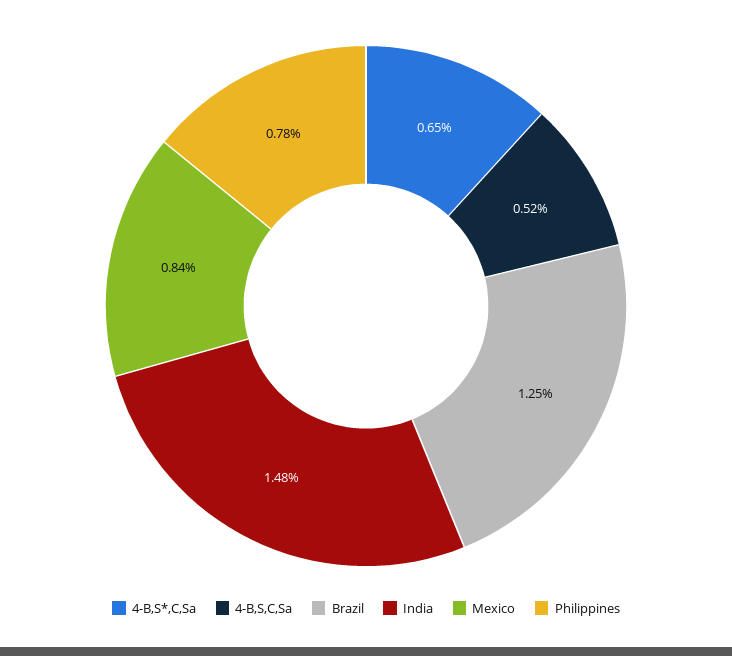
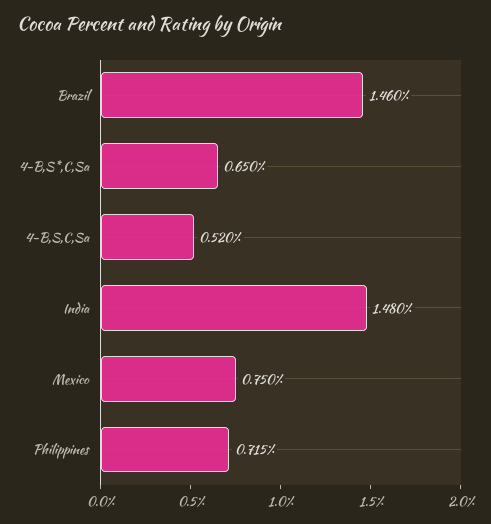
Brazil: 1.25 -> 1.46
Mexico: 0.84 -> 0.75
Philippines: 0.78 -> 0.715

